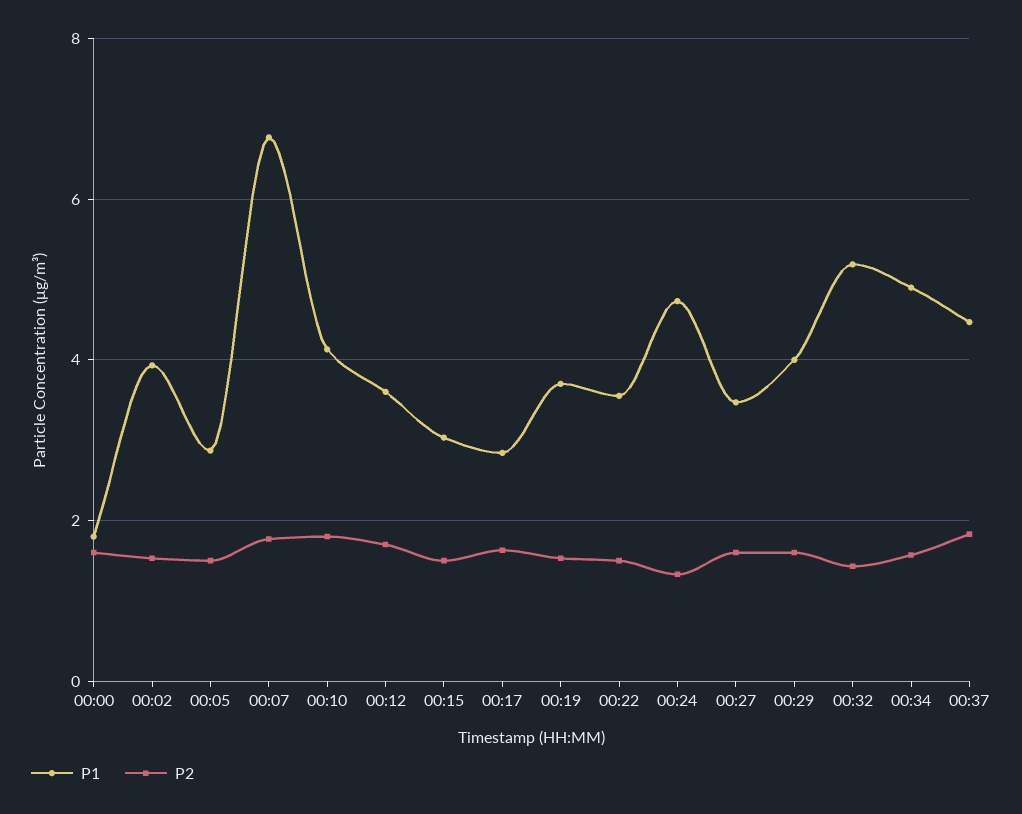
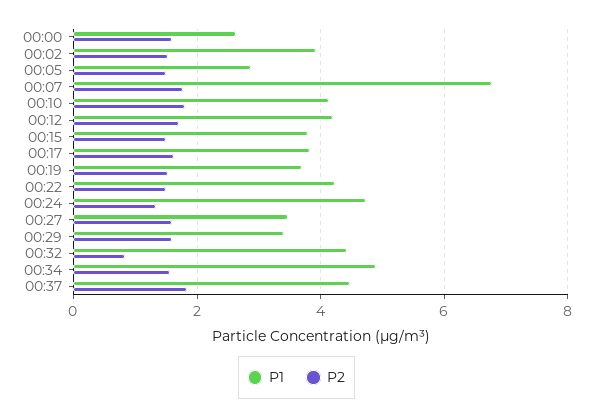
P1, 00:00: 1.8 -> 2.6
P1, 00:12: 3.6 -> 4.2
P1, 00:15: 3 -> 3.8
P1, 00:17: 2.8 -> 3.8
P1, 00:22: 3.6 -> 4.2
P1, 00:29: 4 -> 3.4
P1, 00:32: 5.2 -> 4.4
P2, 00:32: 1.4 -> 0.8

